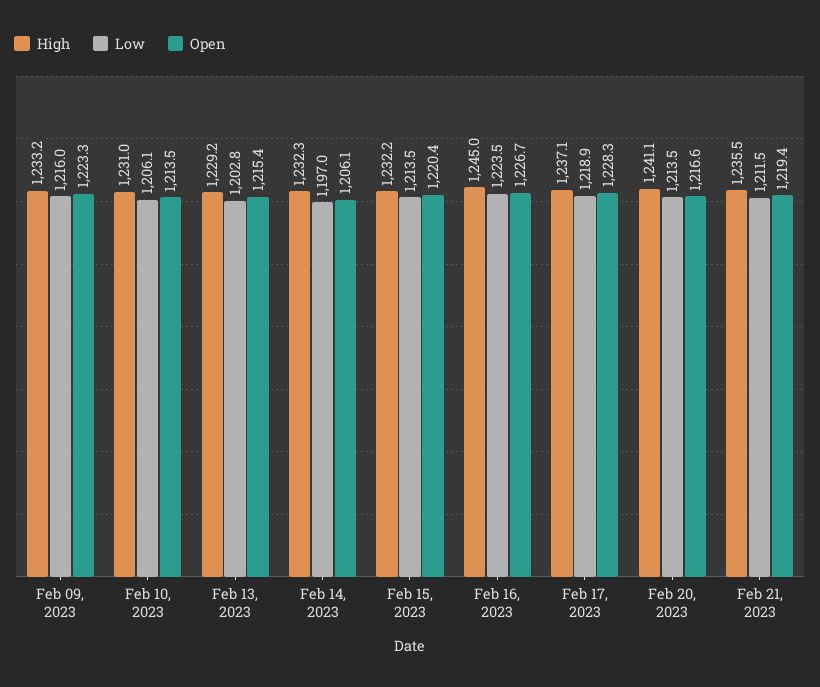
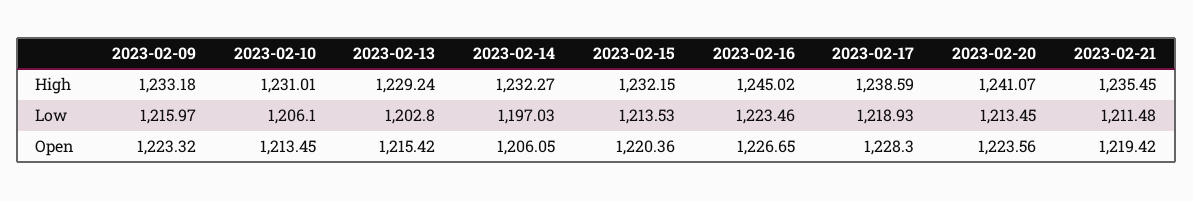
High, Feb 17, 2023: 1237.1 -> 1238.59
Open, Feb 20, 2023: 1216.6 -> 1223.56

